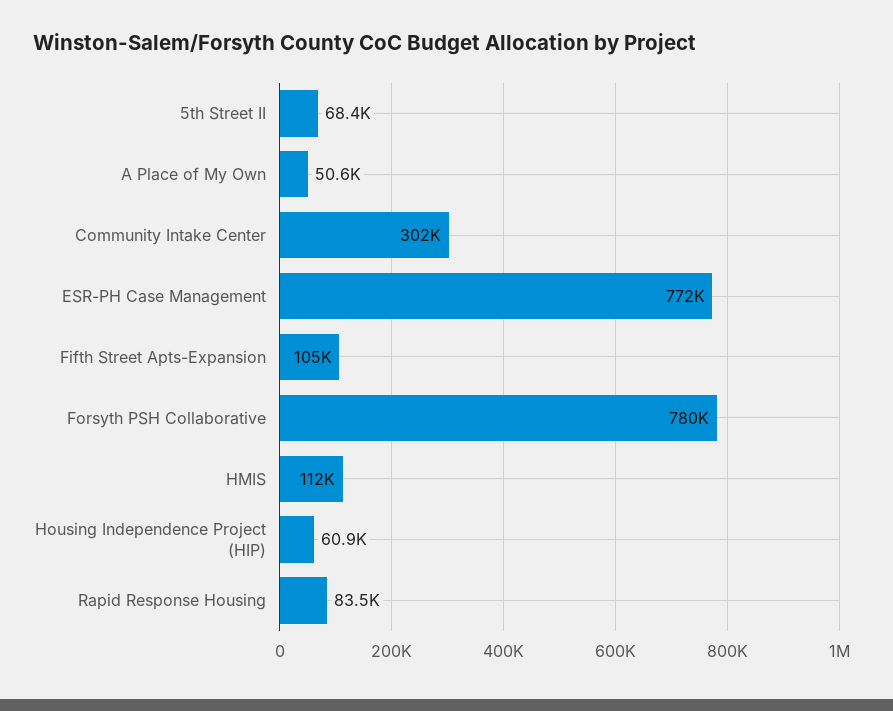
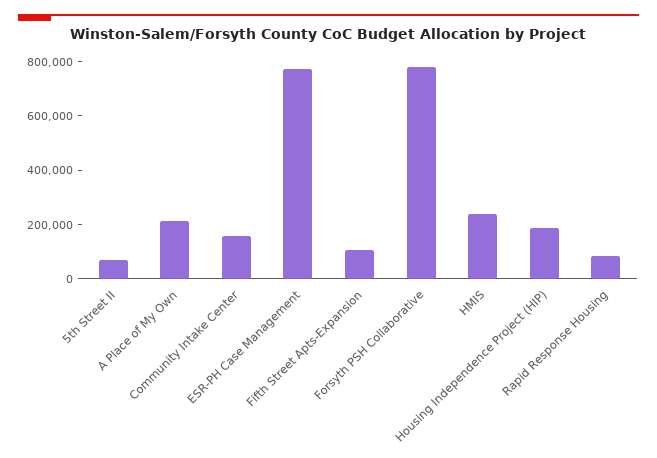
A Place of My Own: 50600 -> 200000
Community Intake Center: 302000 -> 150000
HMIS: 112000 -> 250000
Housing Independence Project (HIP): 60900 -> 200000

